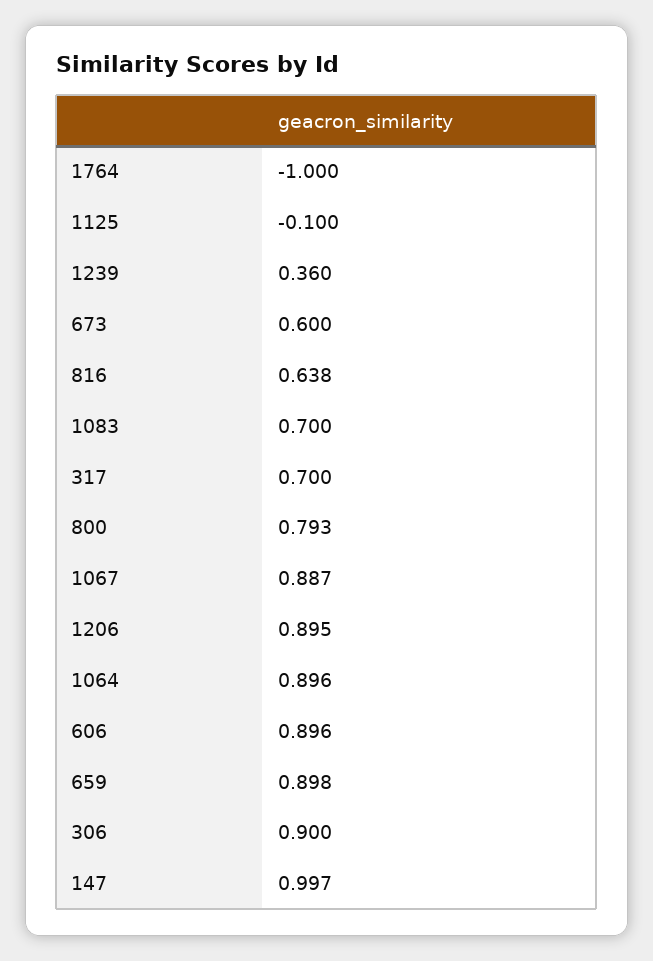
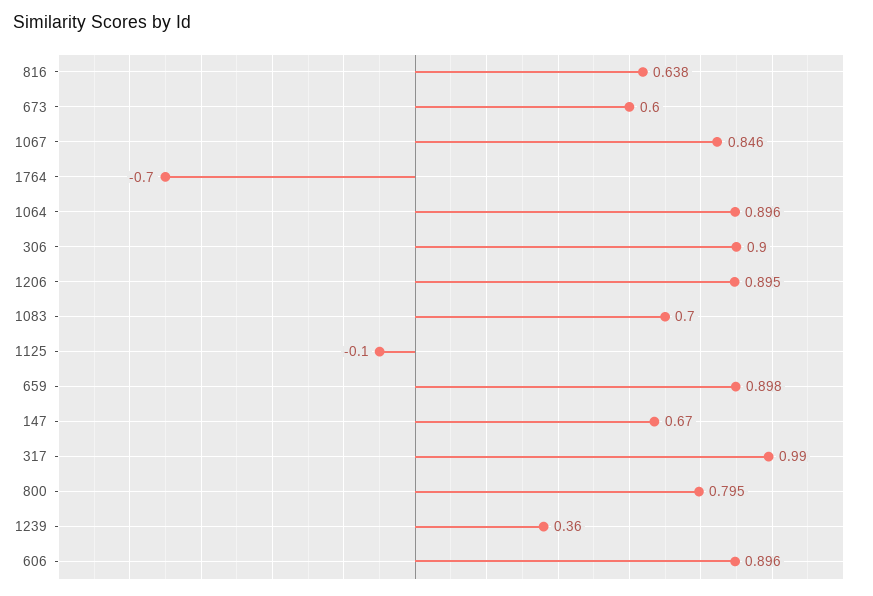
1764: -1 -> -0.7
317: 0.7 -> 0.99
800: 0.793 -> 0.795
1067: 0.887 -> 0.846
147: 0.997 -> 0.67

